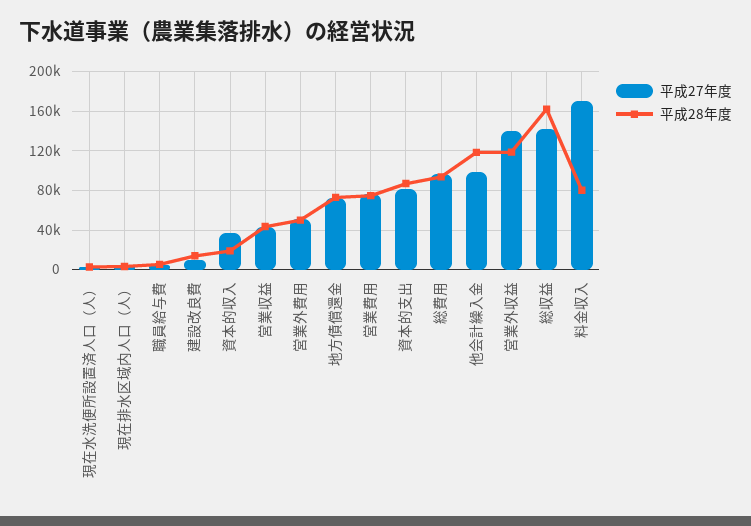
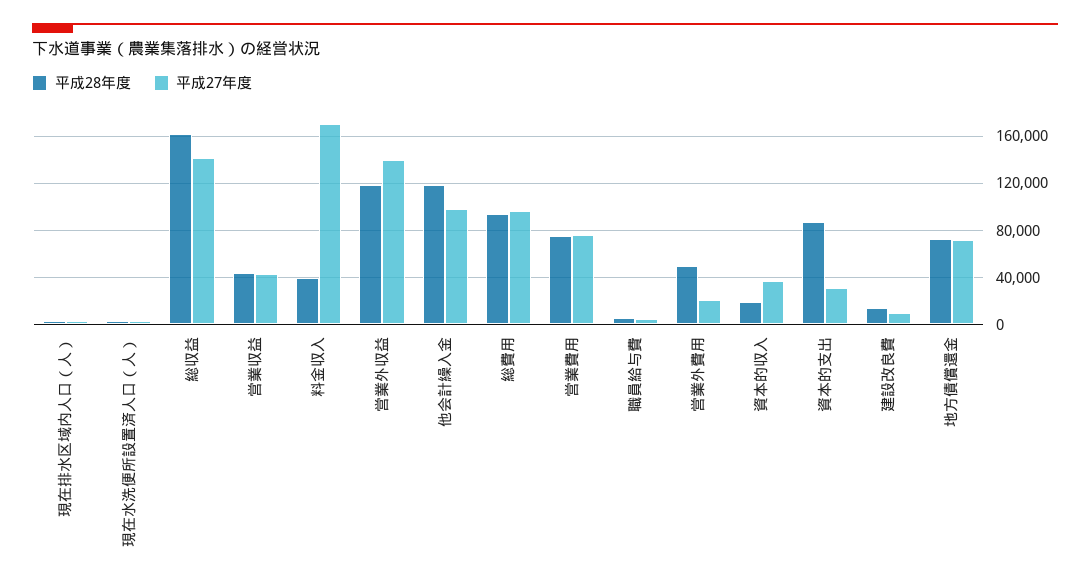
平成27年度, 営業外費用: 50000 -> 20000
平成27年度, 資本的支出: 80000 -> 30000
平成28年度, 料金収入: 80000 -> 40000

